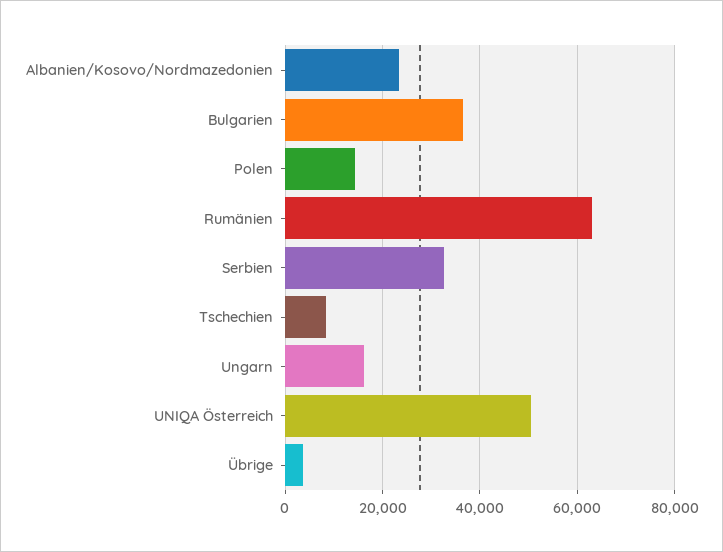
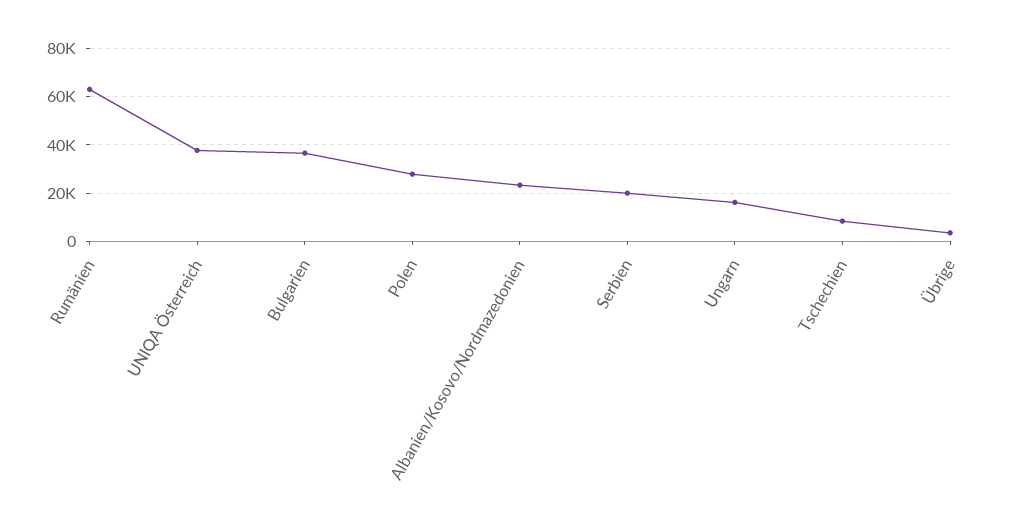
Polen: 14000 -> 27500
Serbien: 32000 -> 20000
UNIQA Österreich: 50000 -> 37500

